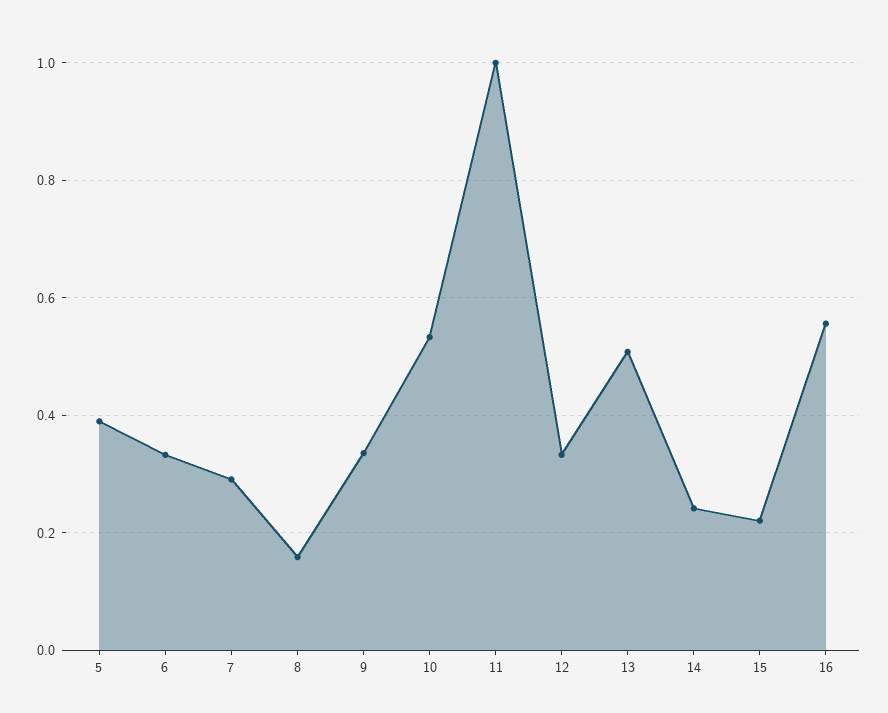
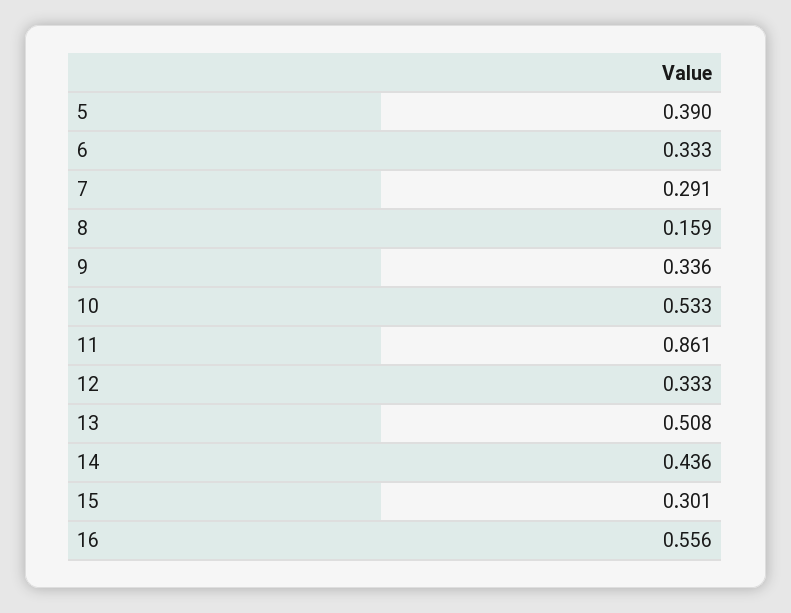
11: 1 -> 0.861
14: 0.24 -> 0.436
15: 0.22 -> 0.301

